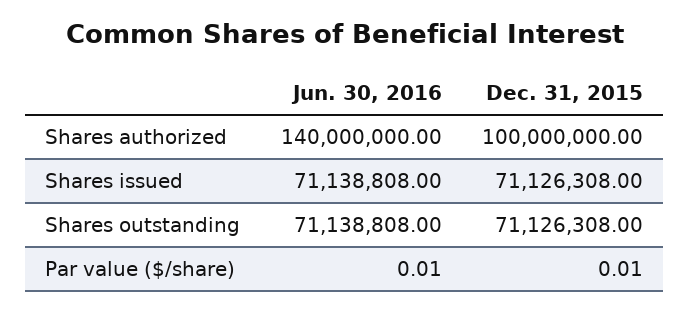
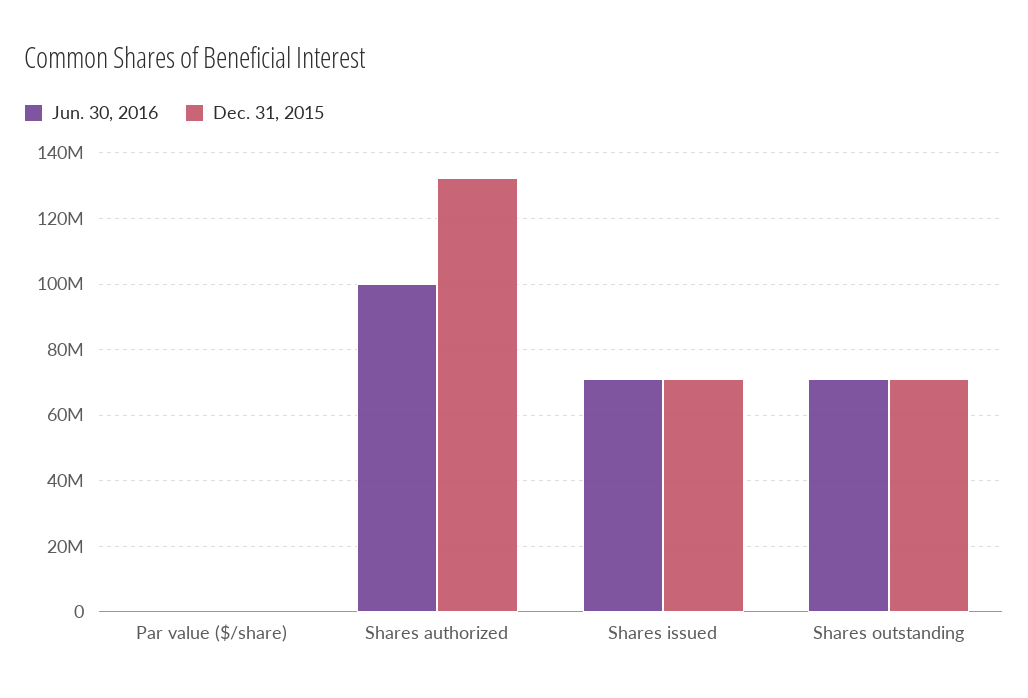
Jun. 30, 2016, Shares authorized: 140000000 -> 100000000
Dec. 31, 2015, Shares authorized: 100000000 -> 132000000

